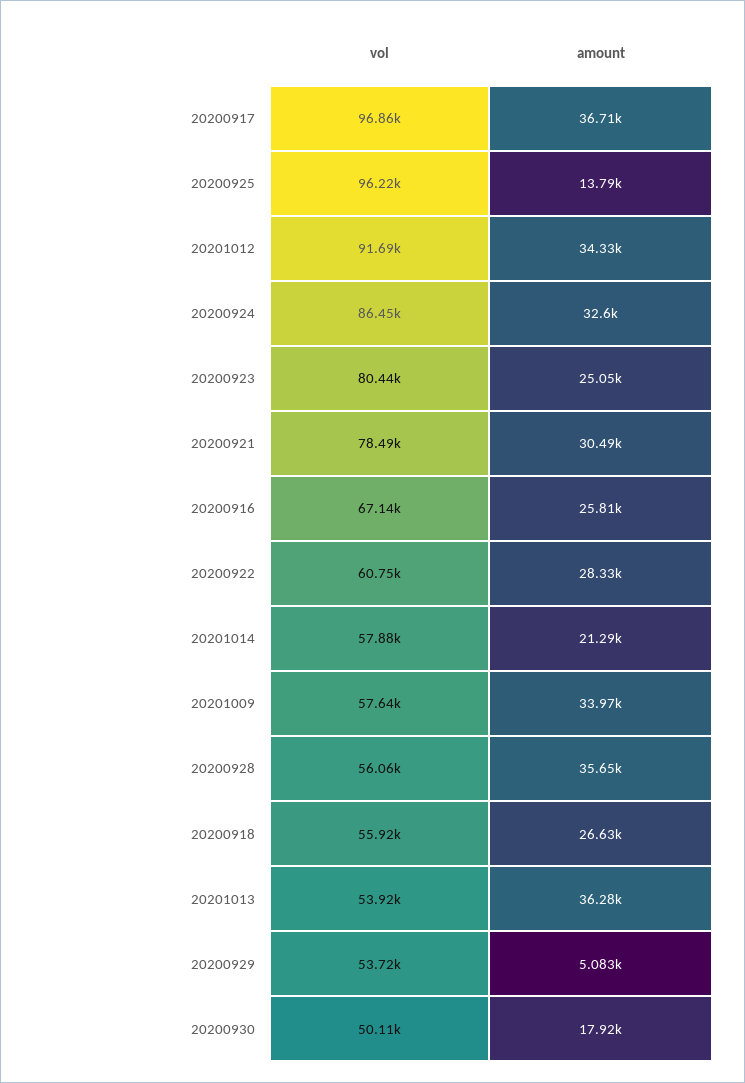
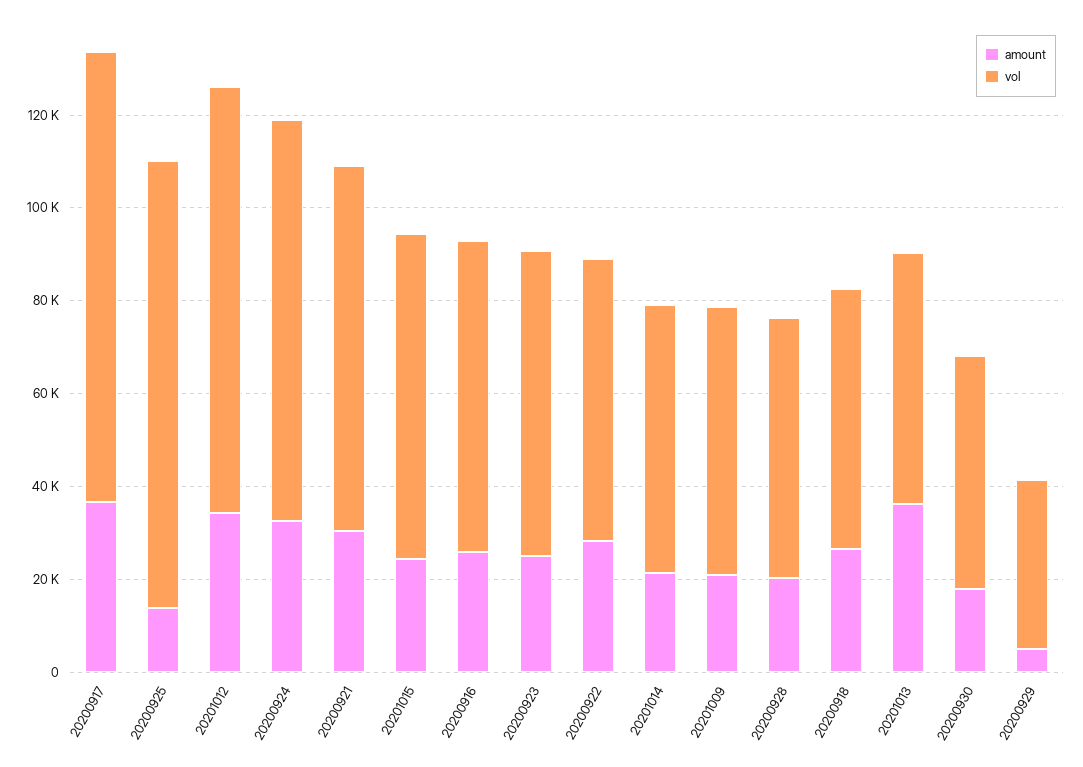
vol, 20200923: 80440 -> 65000
amount, 20201009: 33970 -> 20000
amount, 20200928: 35650 -> 20000
vol, 20200929: 53720 -> 35000
amount, 20201015: none -> 25000
vol, 20201015: none -> 70000

